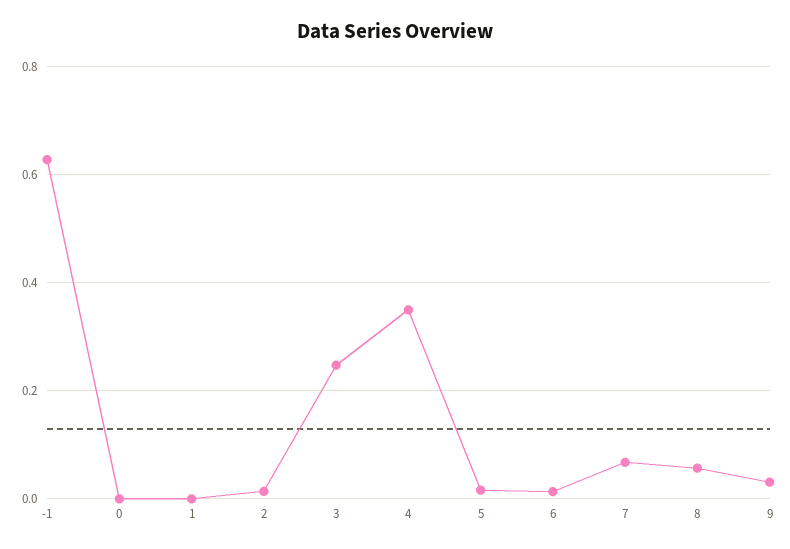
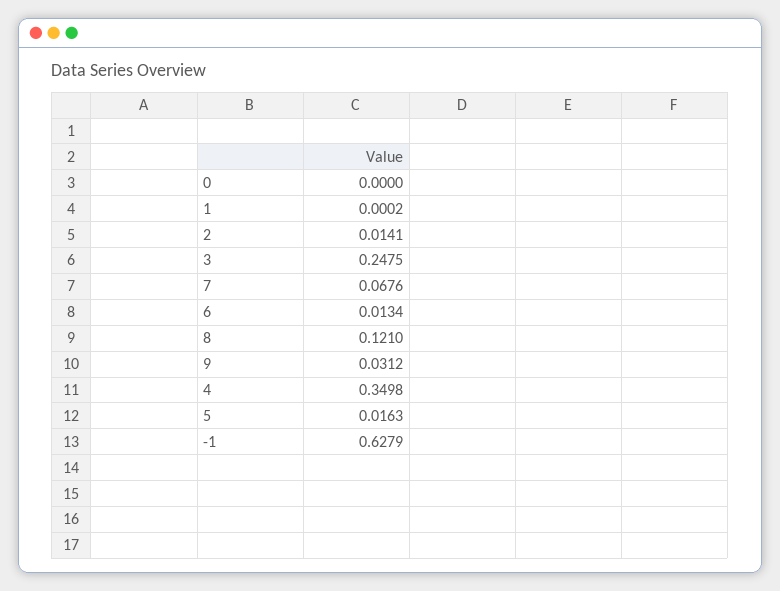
8: 0.06 -> 0.121

